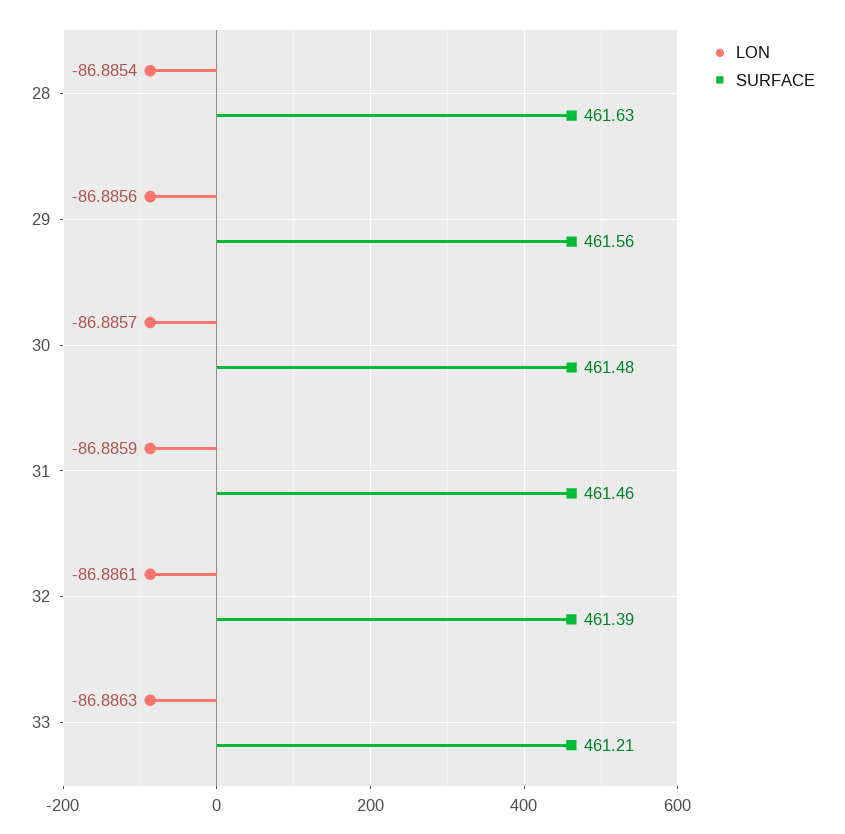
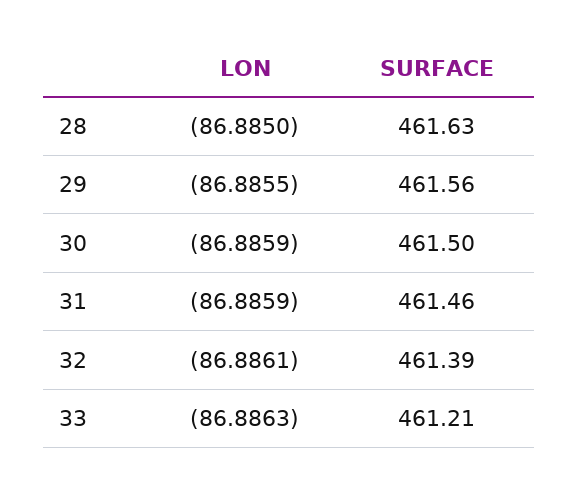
LON, 28: -86.8854 -> -86.885
LON, 29: -86.8856 -> -86.8855
LON, 30: -86.8857 -> -86.8859
SURFACE, 30: 461.48 -> 461.5

